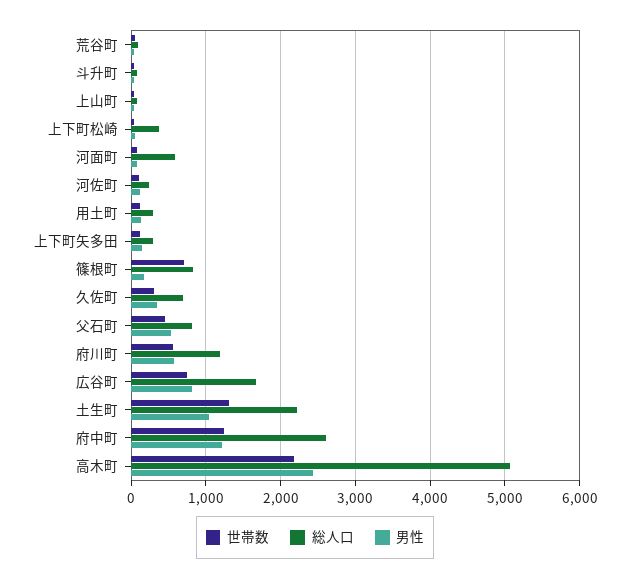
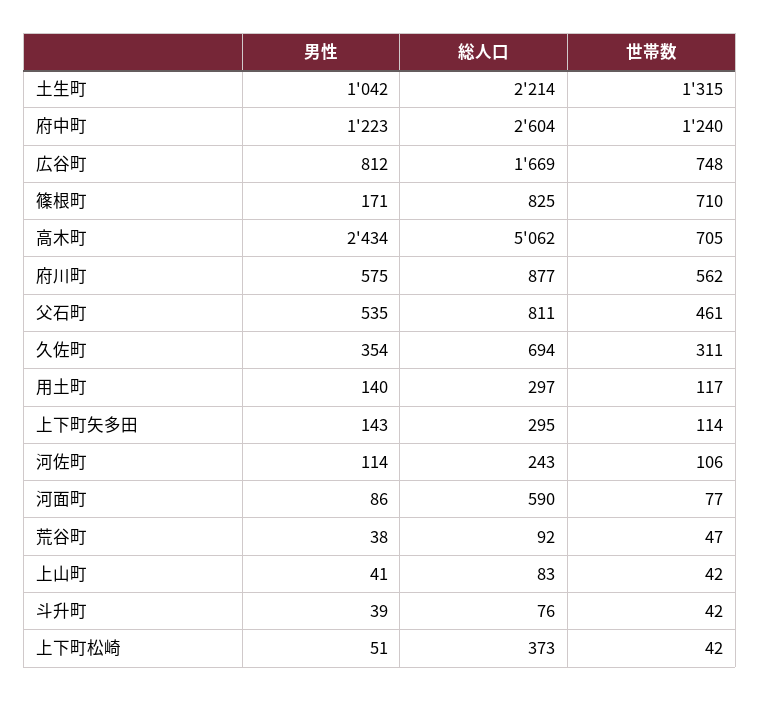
総人口, 府川町: 1200 -> 877
世帯数, 高木町: 2200 -> 705

